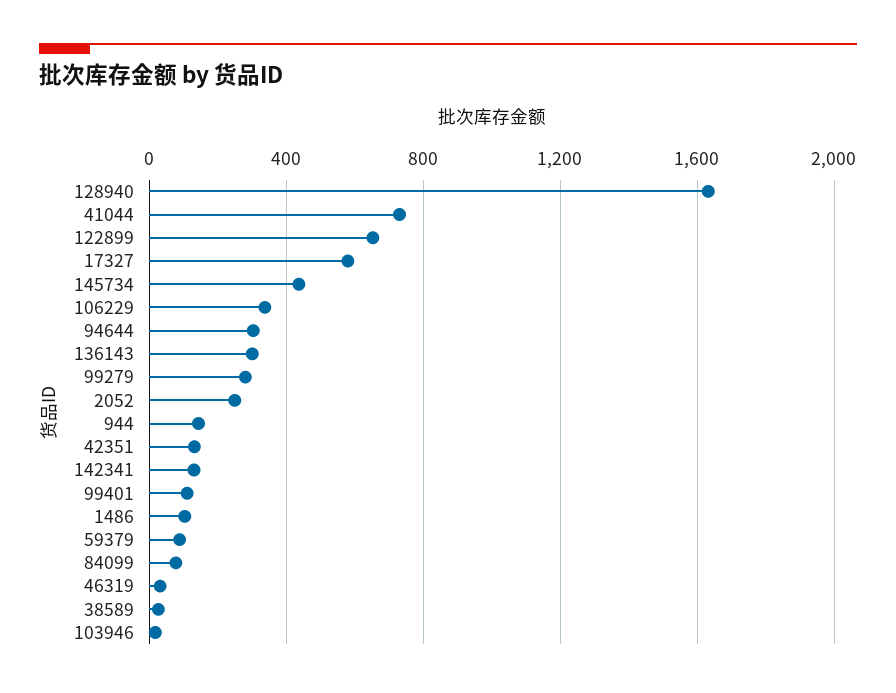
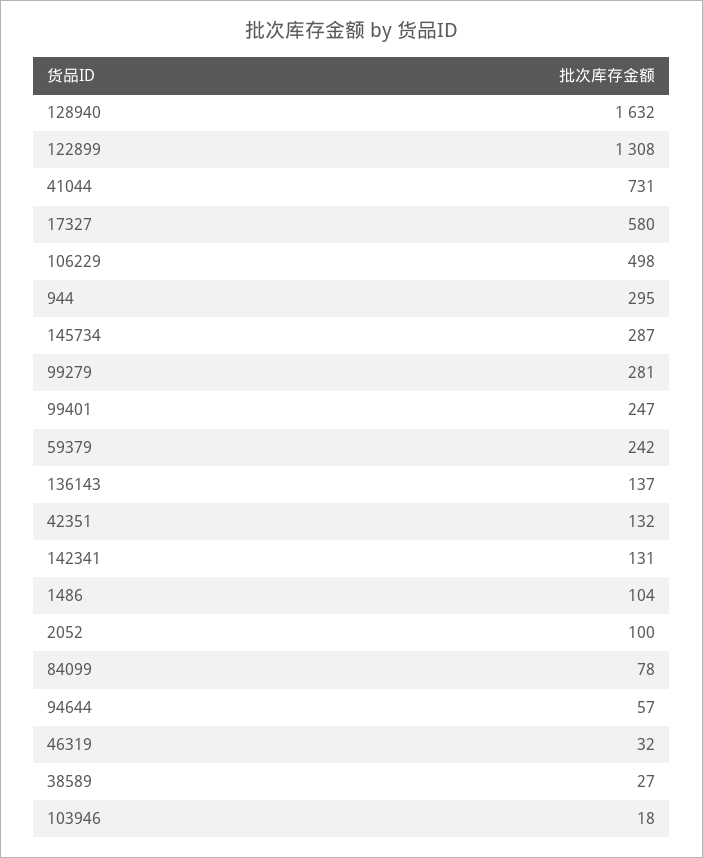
122899: 650 -> 1308
145734: 450 -> 287
106229: 350 -> 498
94644: 300 -> 57
136143: 300 -> 137
2052: 250 -> 100
944: 150 -> 295
99401: 100 -> 247
59379: 100 -> 242

